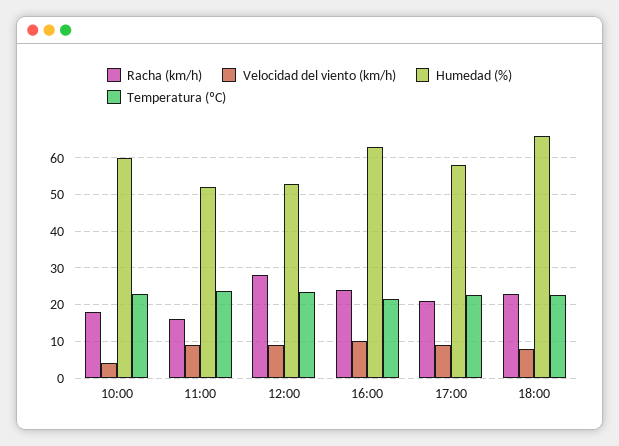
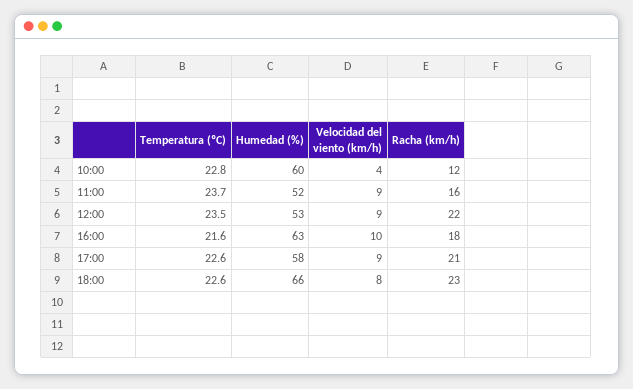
Racha (km/h), 10:00: 18 -> 12
Racha (km/h), 12:00: 28 -> 22
Racha (km/h), 16:00: 24 -> 18

